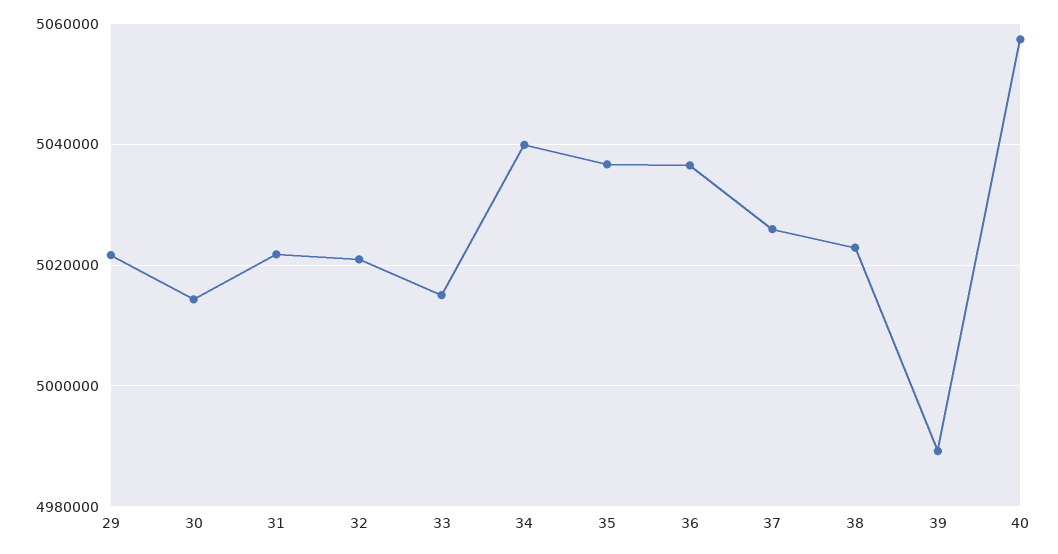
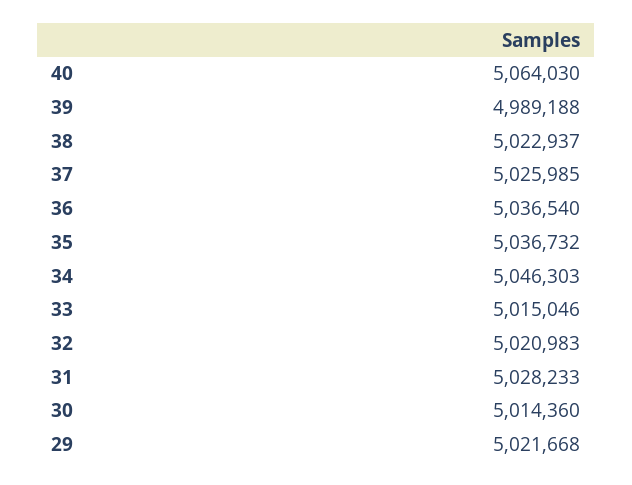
31: 5022000 -> 5028233
34: 5040000 -> 5046303
40: 5058000 -> 5064030

